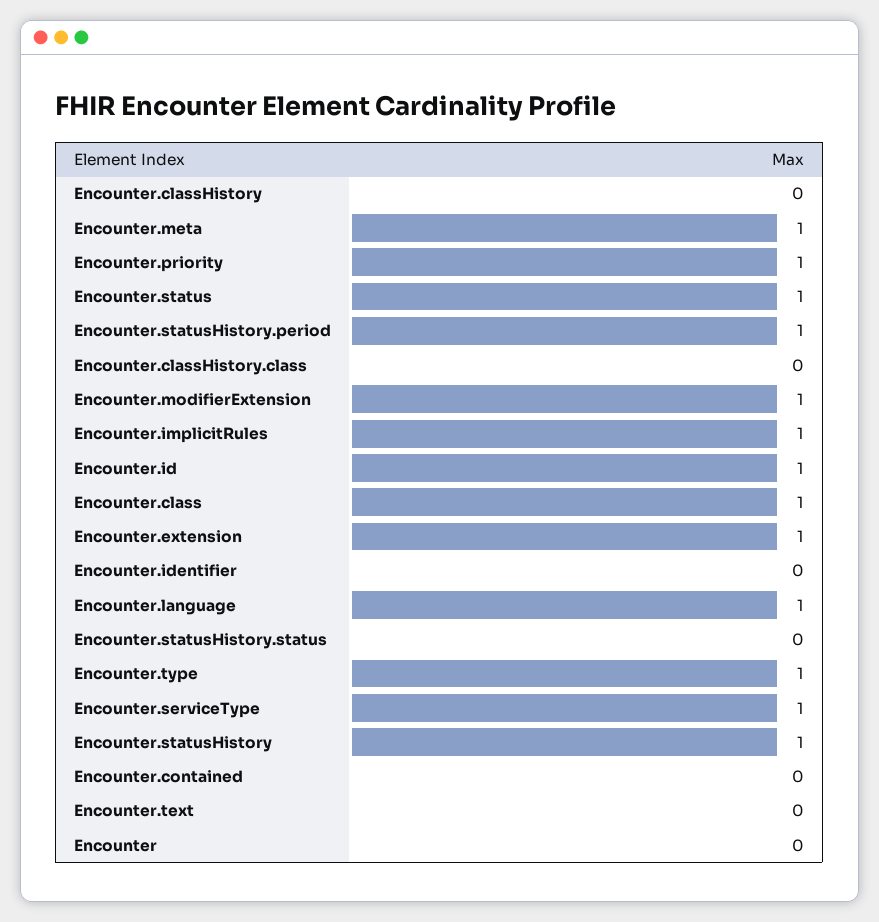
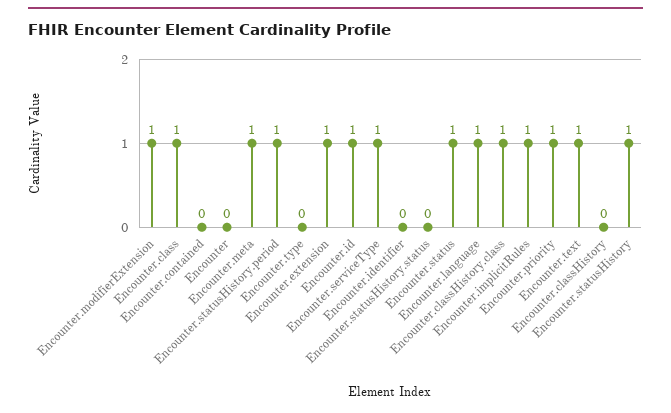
Encounter.classHistory.class: 0 -> 1
Encounter.type: 1 -> 0
Encounter.text: 0 -> 1

